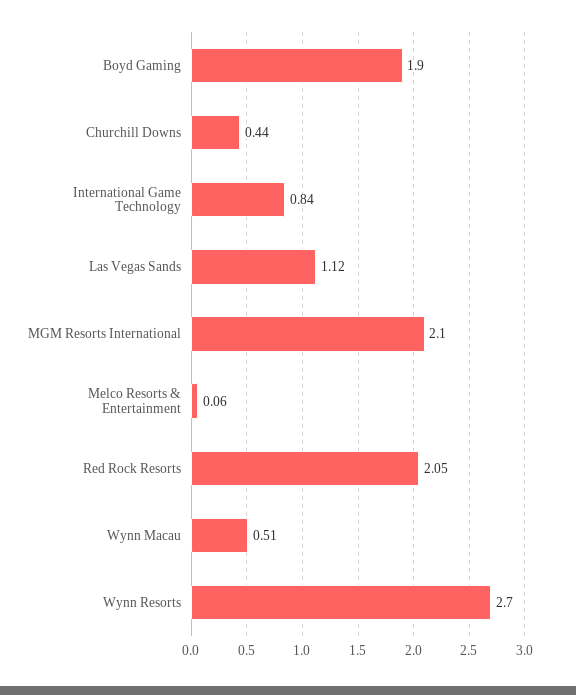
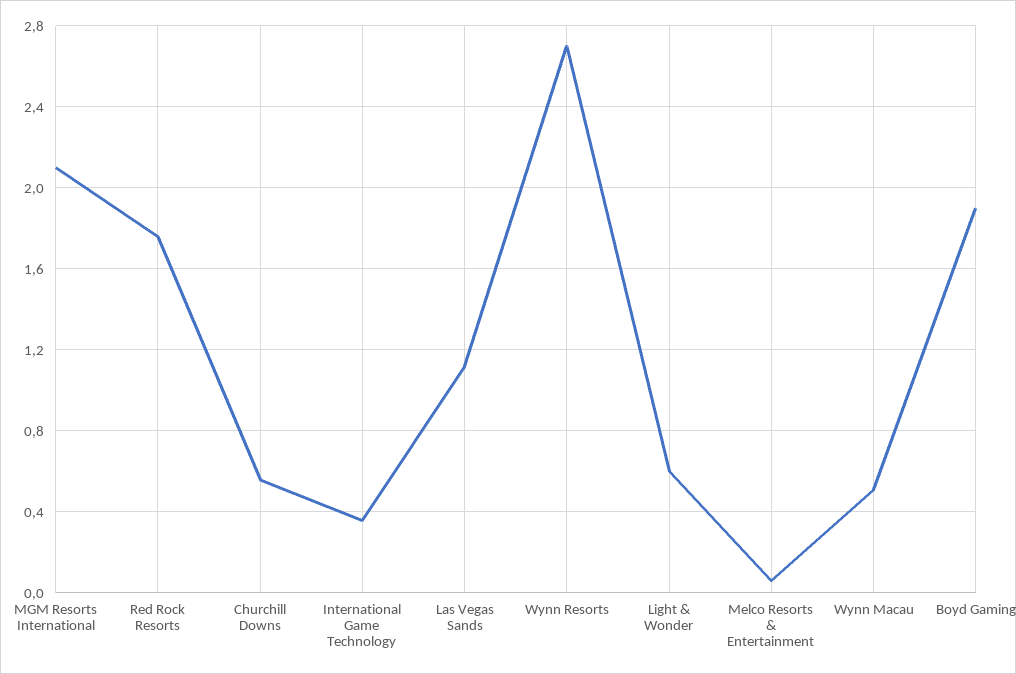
Churchill Downs: 0.44 -> 0.55
International Game Technology: 0.84 -> 0.35
Red Rock Resorts: 2.05 -> 1.75
Light & Wonder: none -> 0.6

